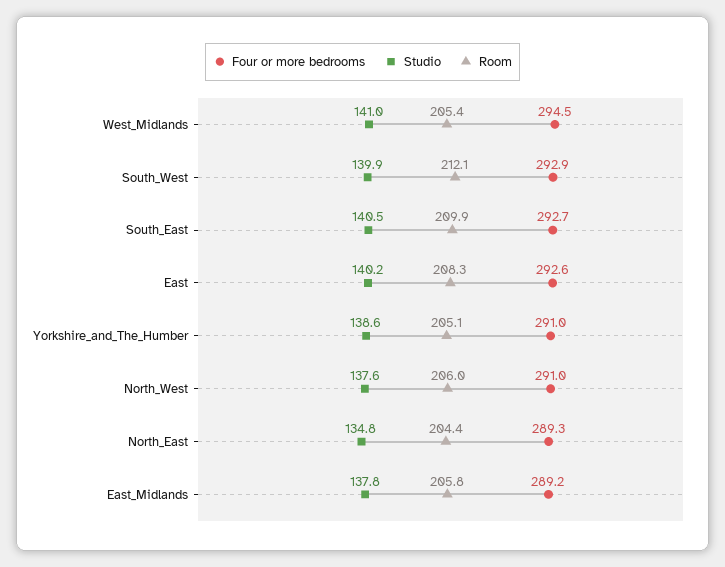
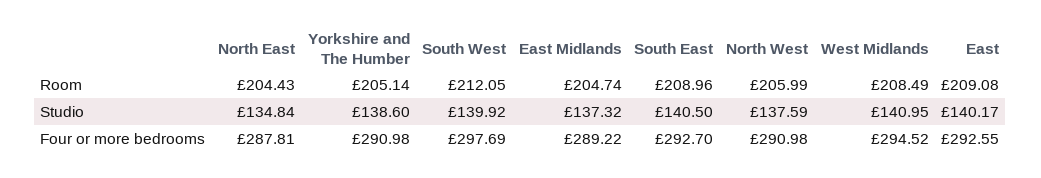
Room, West_Midlands: 205.4 -> 208.49
Four or more bedrooms, South_West: 292.9 -> 297.69
Room, South_East: 209.9 -> 208.96
Room, East: 208.3 -> 209.08
Four or more bedrooms, North_East: 289.3 -> 287.81
Studio, East_Midlands: 137.8 -> 137.32
Room, East_Midlands: 205.8 -> 204.74

